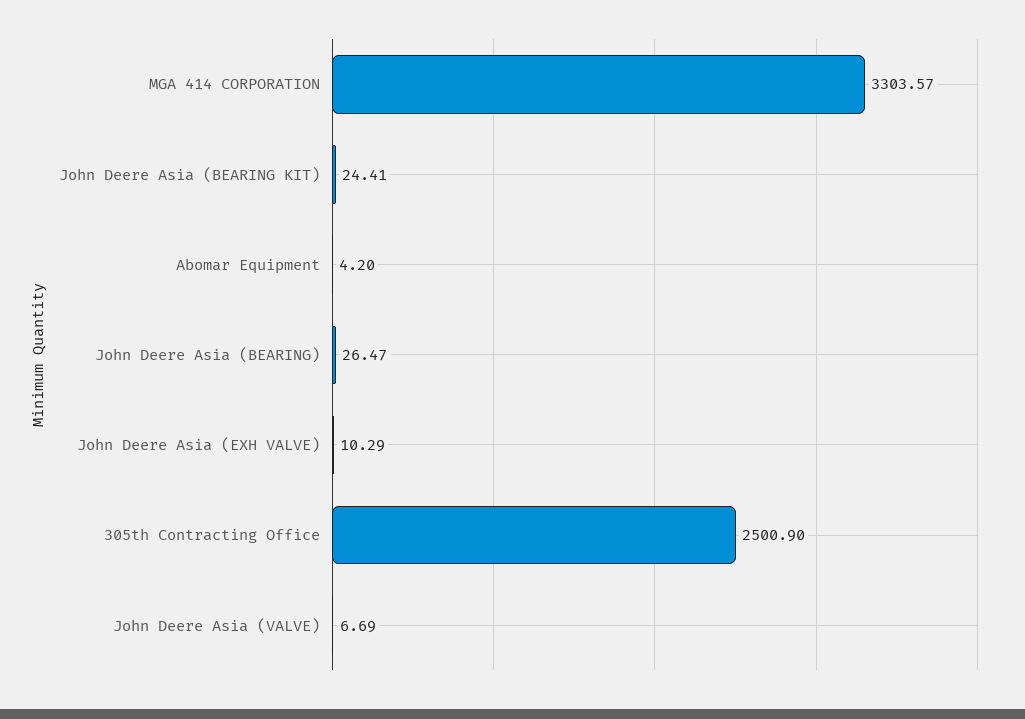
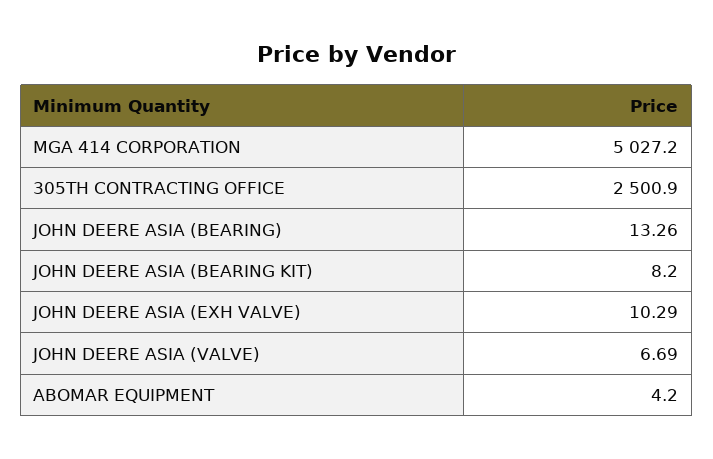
MGA 414 CORPORATION: 3303.57 -> 5027.2
John Deere Asia (BEARING KIT): 24.41 -> 8.2
John Deere Asia (BEARING): 26.47 -> 13.26

